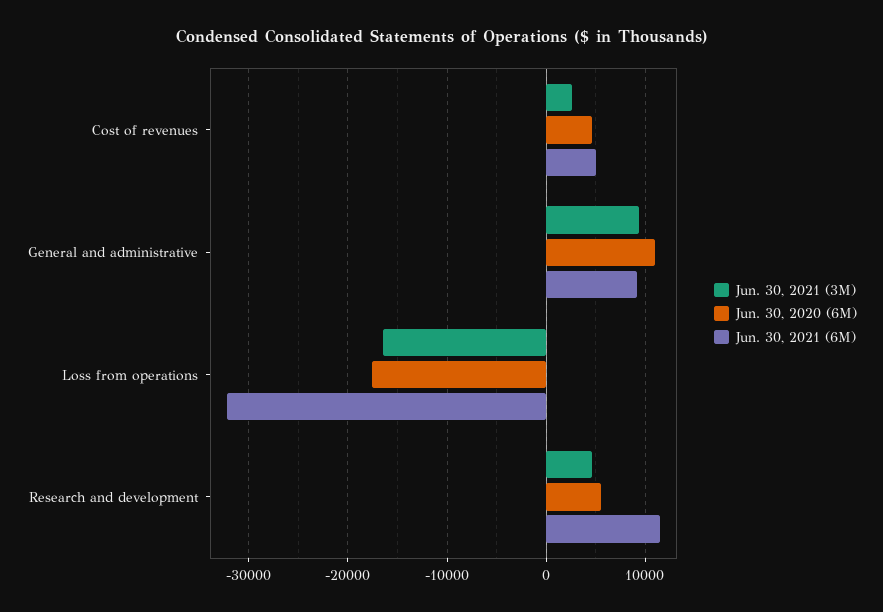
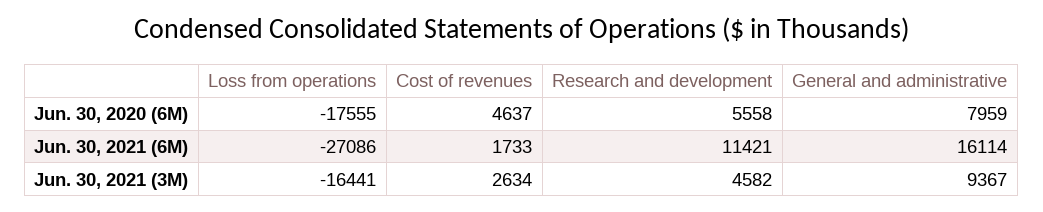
Jun. 30, 2021 (6M), Cost of revenues: 5000 -> 1733
Jun. 30, 2020 (6M), General and administrative: 11000 -> 7959
Jun. 30, 2021 (6M), General and administrative: 9000 -> 16114
Jun. 30, 2021 (6M), Loss from operations: -32000 -> -27086

